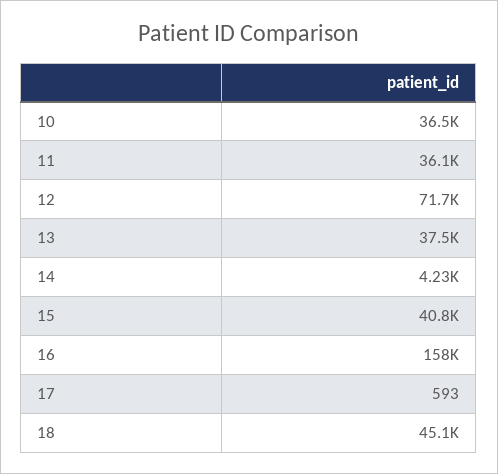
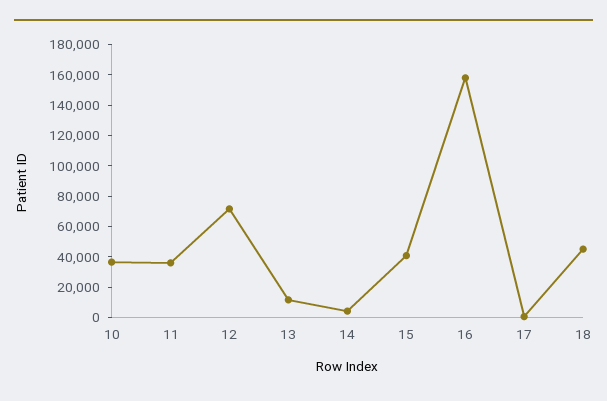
13: 37500 -> 10000

